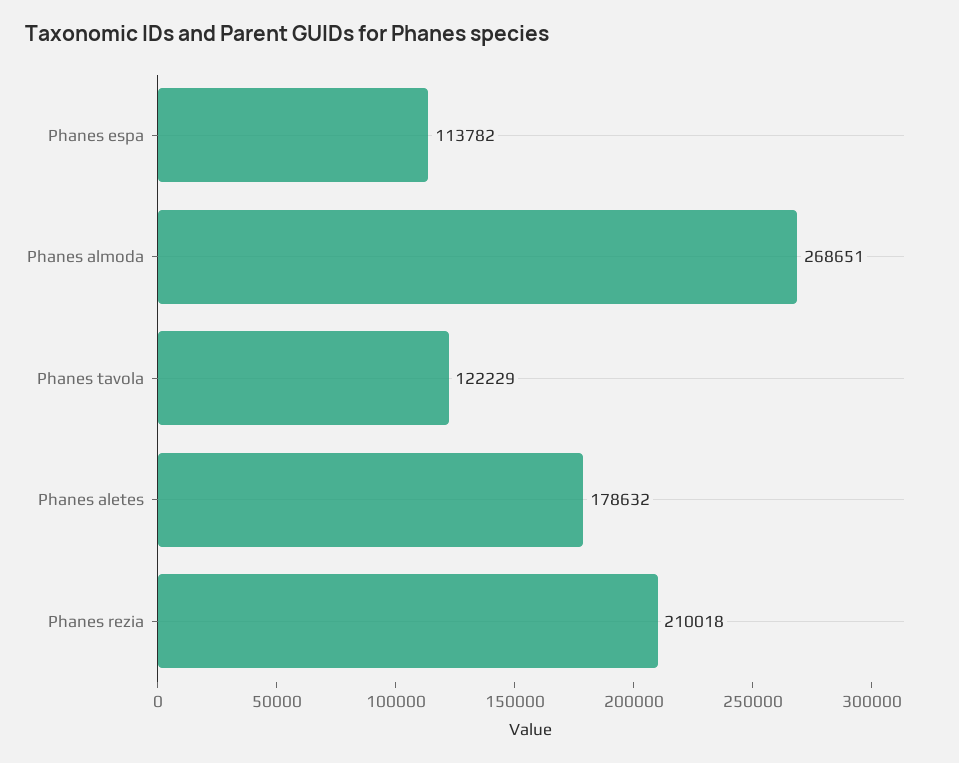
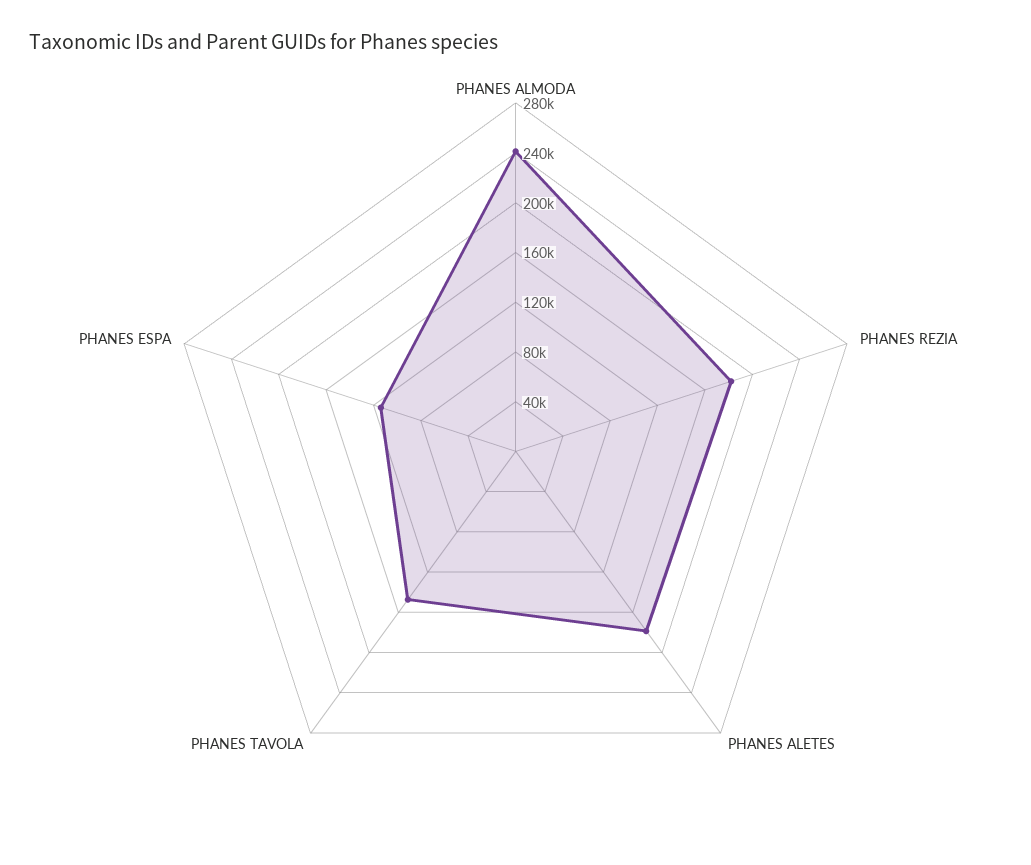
Phanes almoda: 268651 -> 240000
Phanes tavola: 122229 -> 150000
Phanes rezia: 210018 -> 180000

